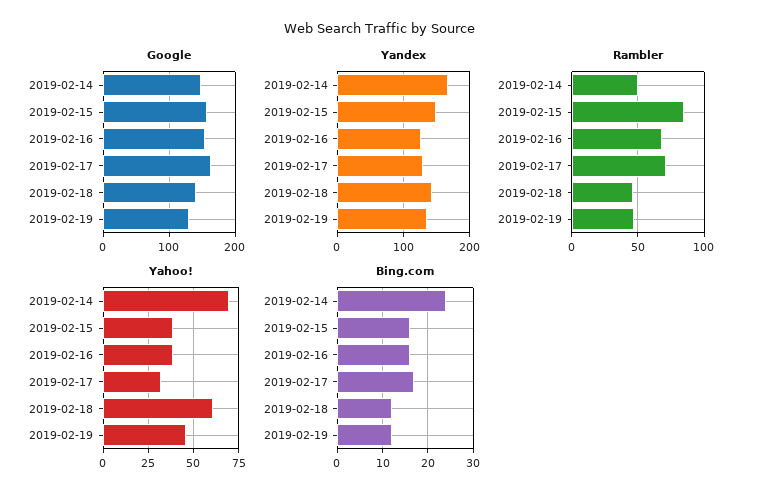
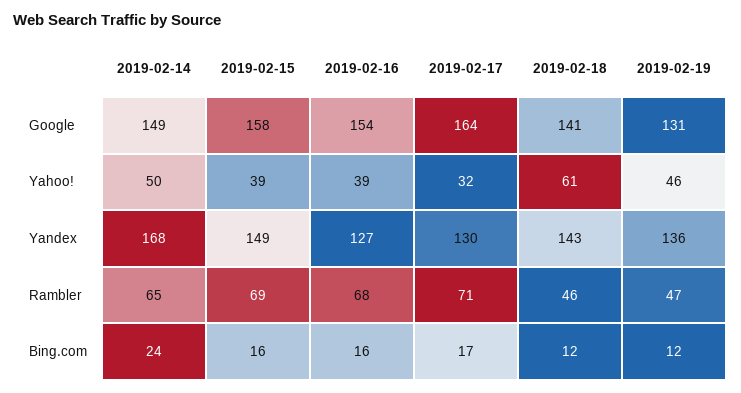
Rambler, 2019-02-14: 50 -> 65
Rambler, 2019-02-15: 85 -> 69
Yahoo!, 2019-02-14: 70 -> 50

